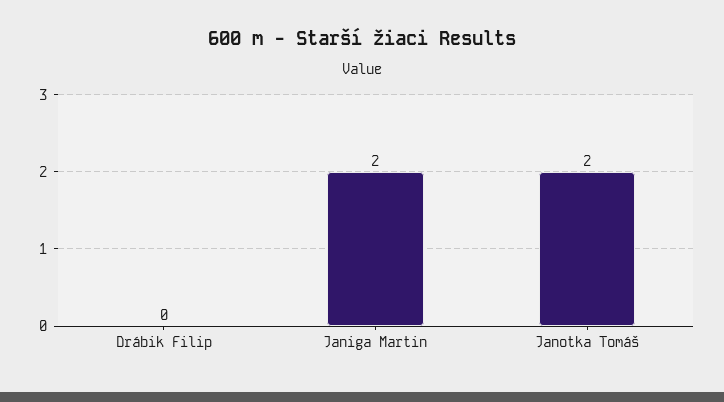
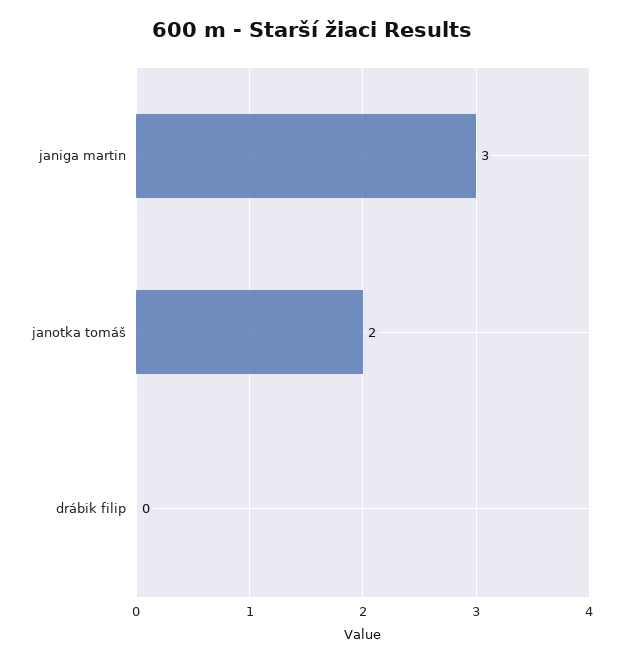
Janiga Martin: 2 -> 3

